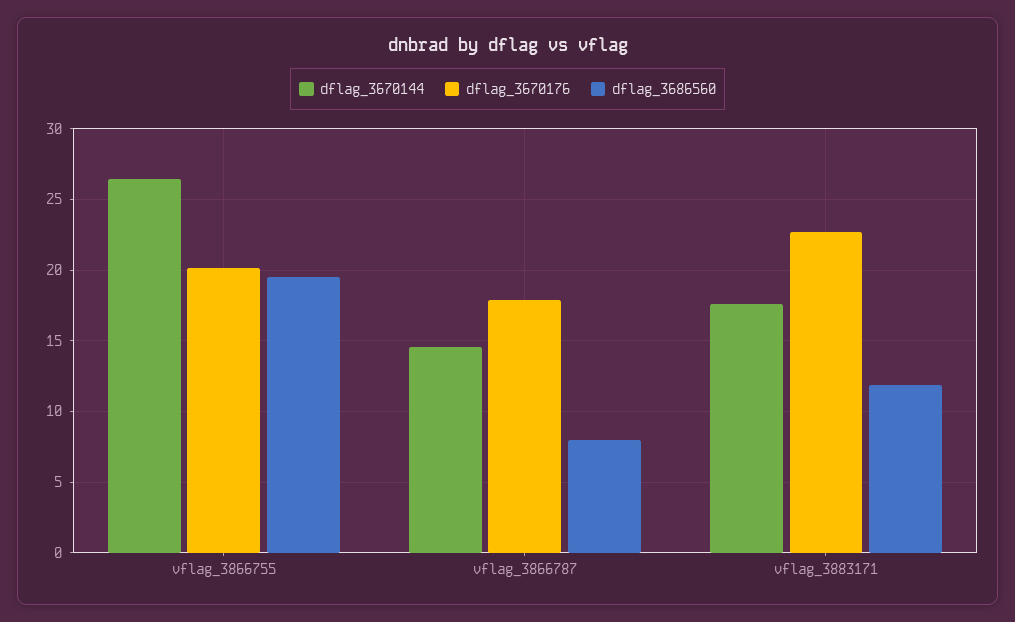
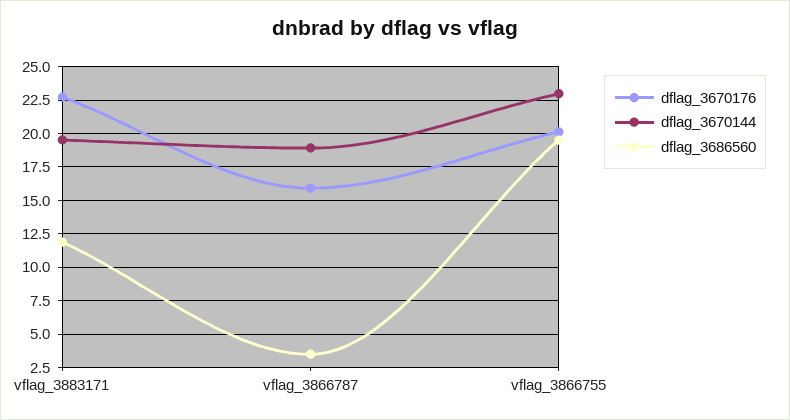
dflag_3670144, vflag_3866755: 26.5 -> 23
dflag_3670144, vflag_3866787: 14.5 -> 19
dflag_3670176, vflag_3866787: 18 -> 16
dflag_3686560, vflag_3866787: 8 -> 3.5
dflag_3670144, vflag_3883171: 17.5 -> 19.5

